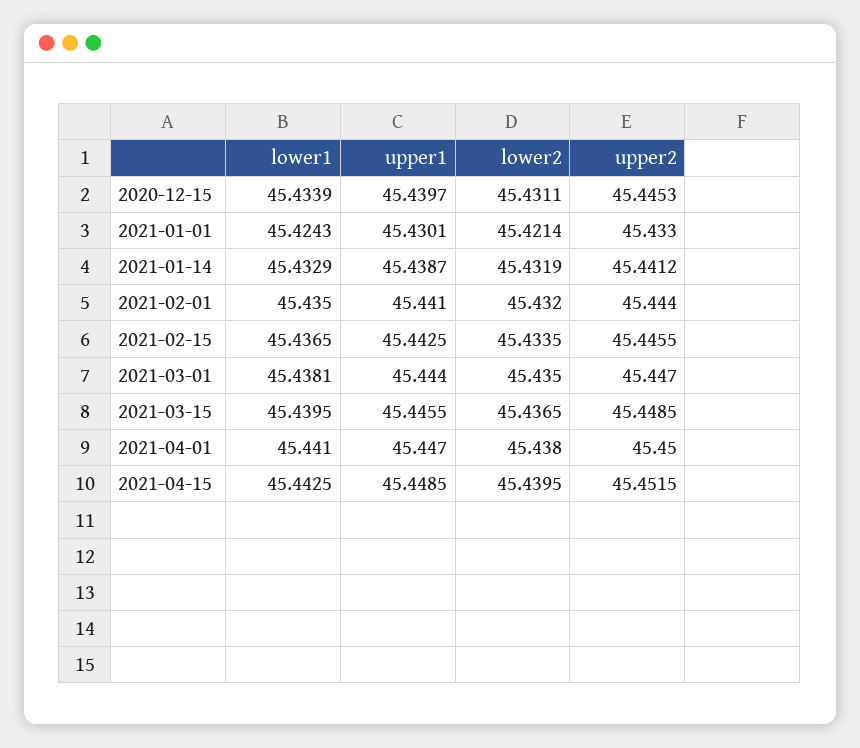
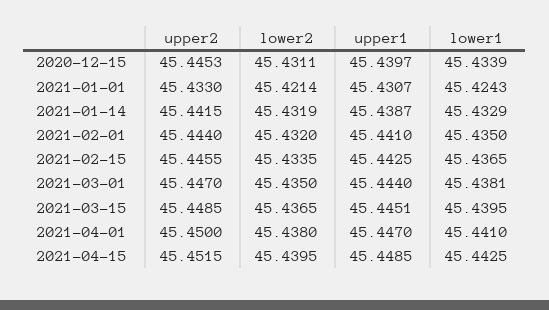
upper1, 2021-01-01: 45.4301 -> 45.4307
upper2, 2021-01-14: 45.4412 -> 45.4415
upper1, 2021-03-15: 45.4455 -> 45.4451

